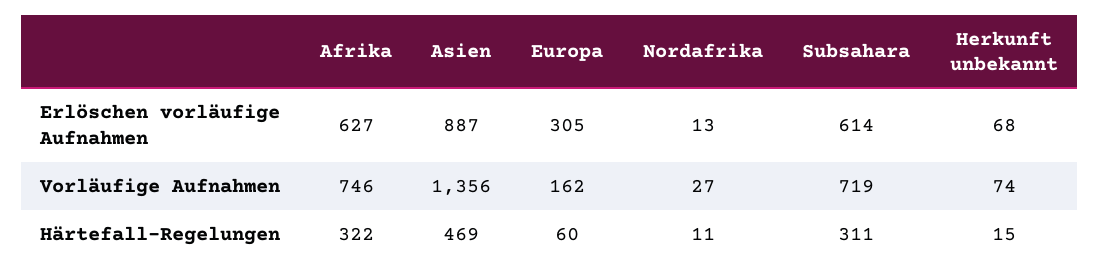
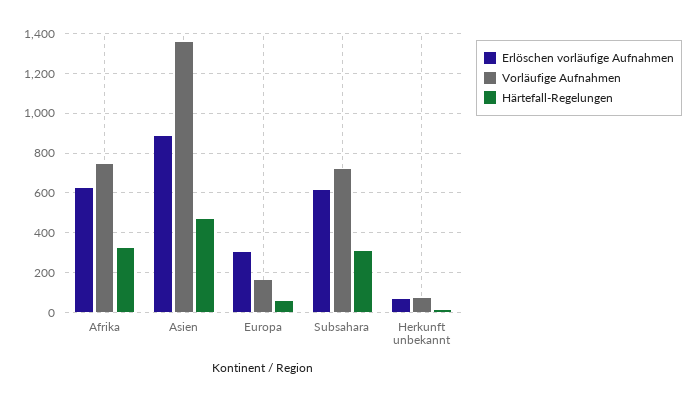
Erlöschen vorläufige Aufnahmen, Nordafrika: 13 -> none
Vorläufige Aufnahmen, Nordafrika: 27 -> none
Härtefall-Regelungen, Nordafrika: 11 -> none

